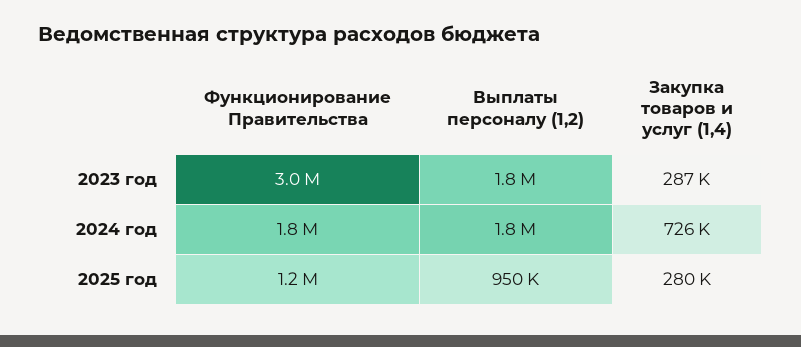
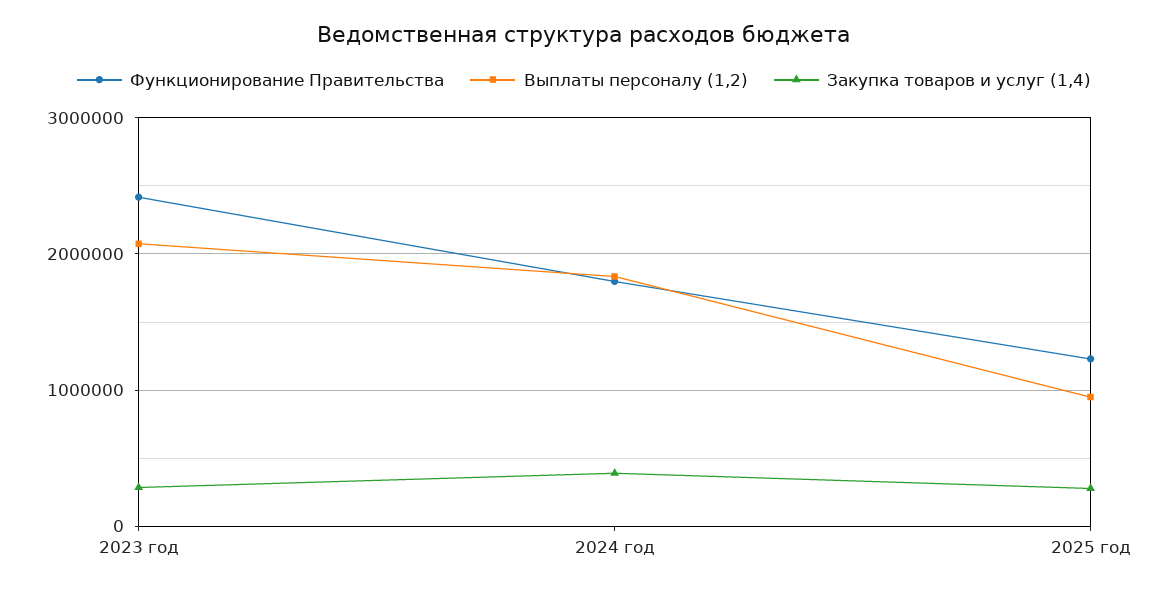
Функционирование Правительства, 2023 год: 3000000 -> 2400000
Выплаты персоналу (1,2), 2023 год: 1800000 -> 2100000
Закупка товаров и услуг (1,4), 2024 год: 726000 -> 400000

